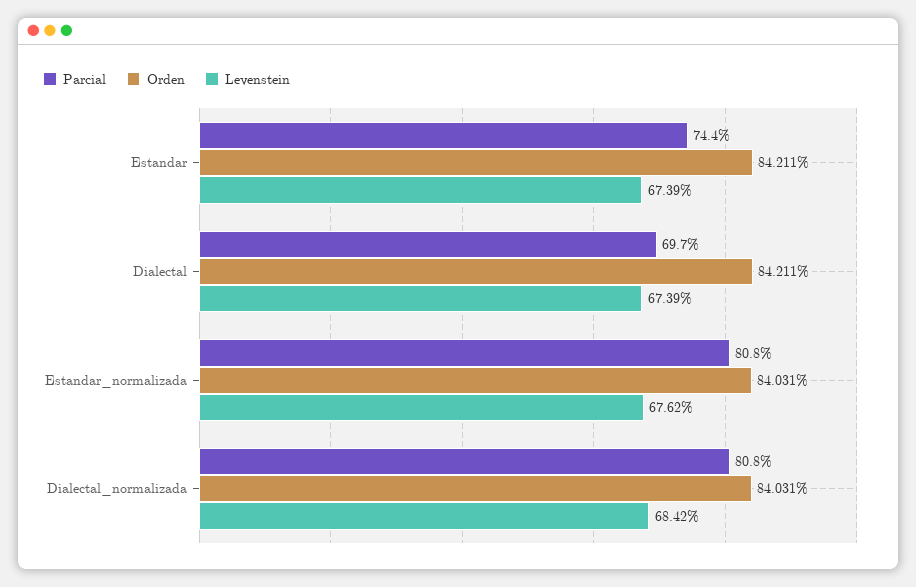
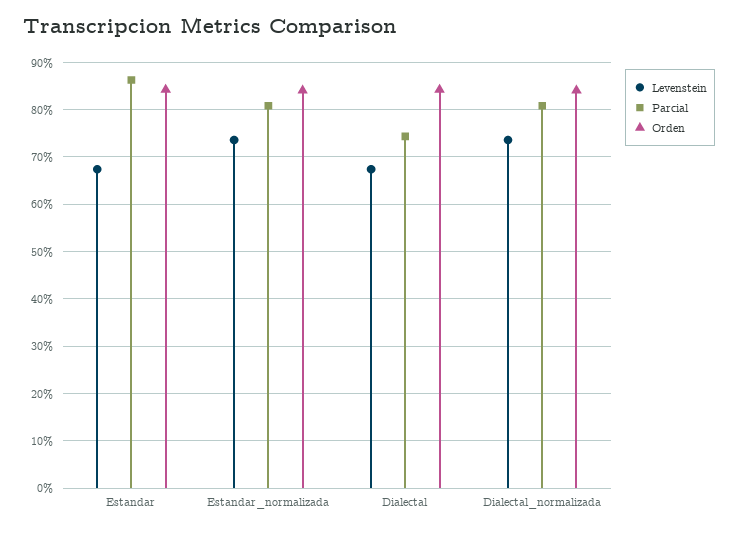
Parcial, Estandar: 74.4 -> 86
Parcial, Dialectal: 69.7 -> 74
Levenstein, Estandar_normalizada: 67.62 -> 74
Levenstein, Dialectal_normalizada: 68.42 -> 74

